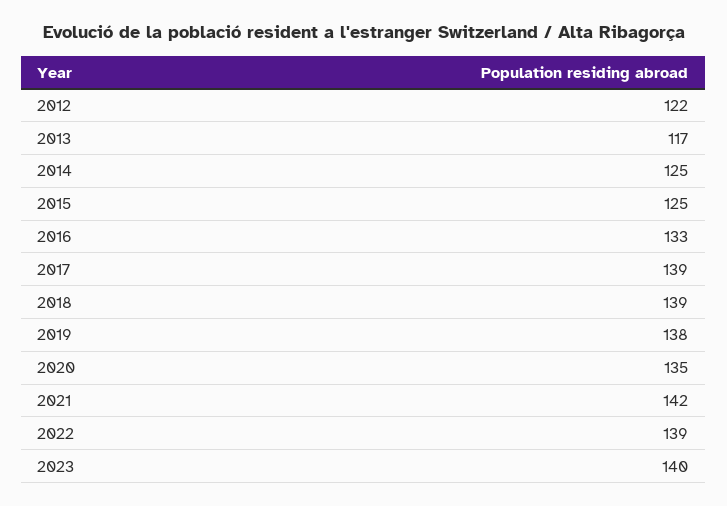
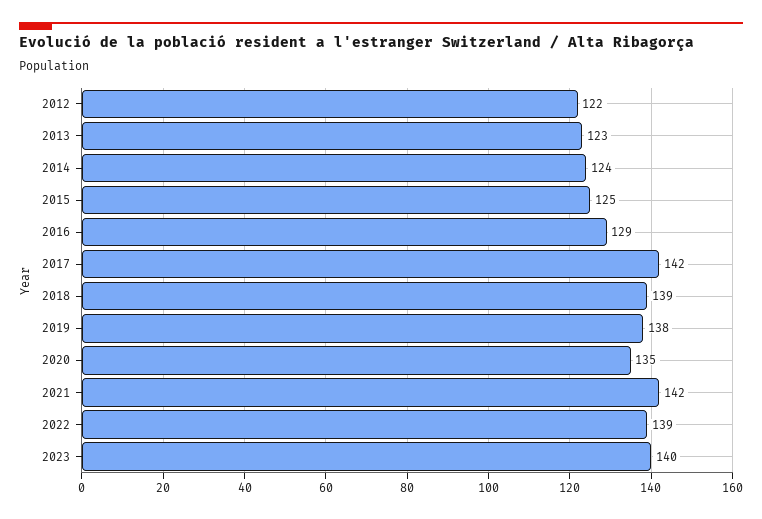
2013: 117 -> 123
2014: 125 -> 124
2016: 133 -> 129
2017: 139 -> 142

